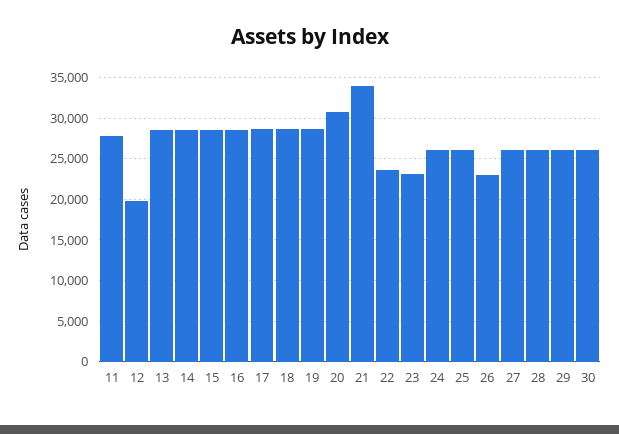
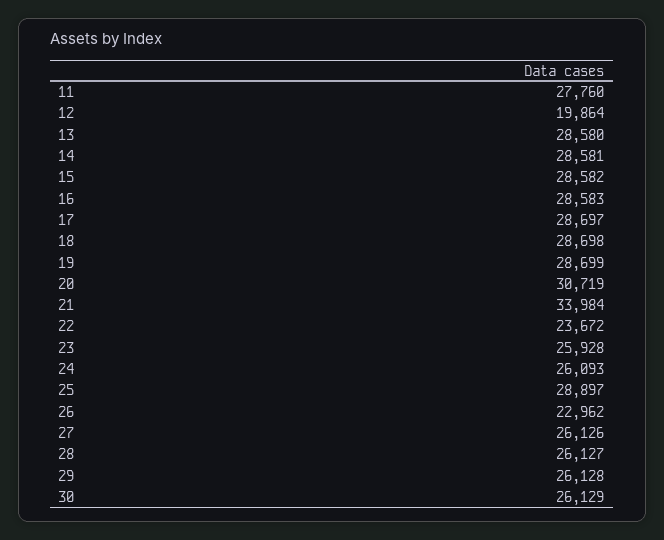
23: 23000 -> 25928
25: 26000 -> 28897

